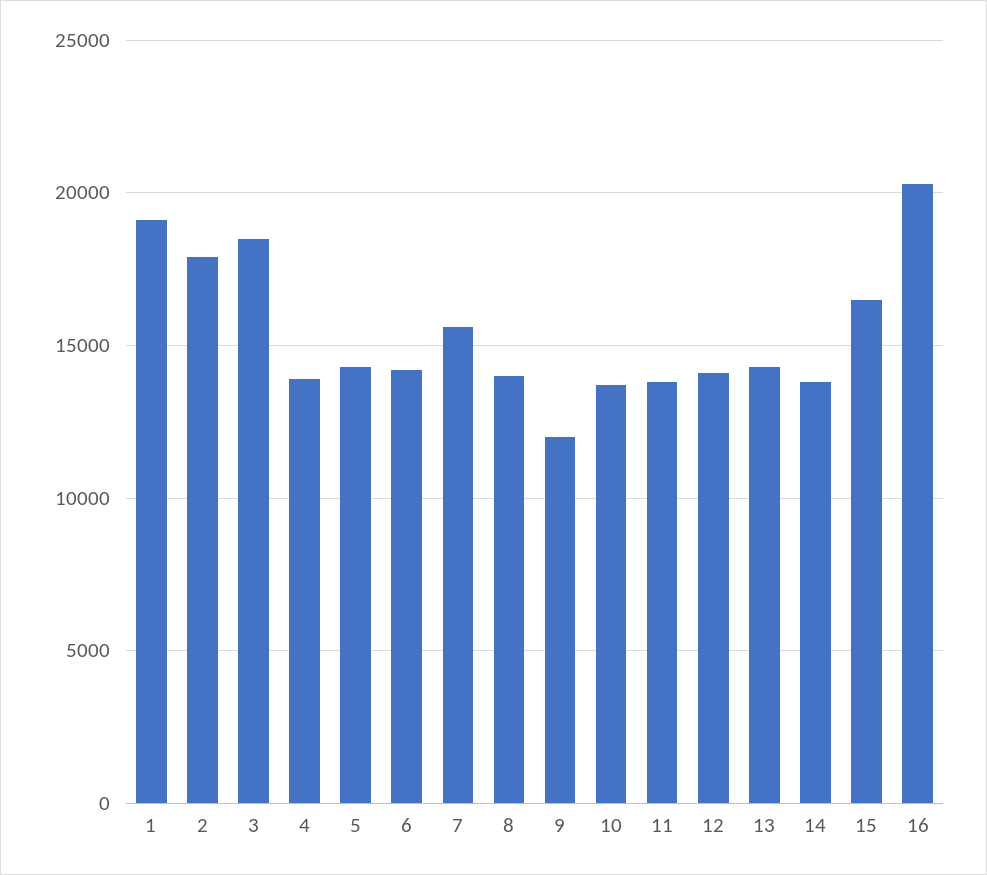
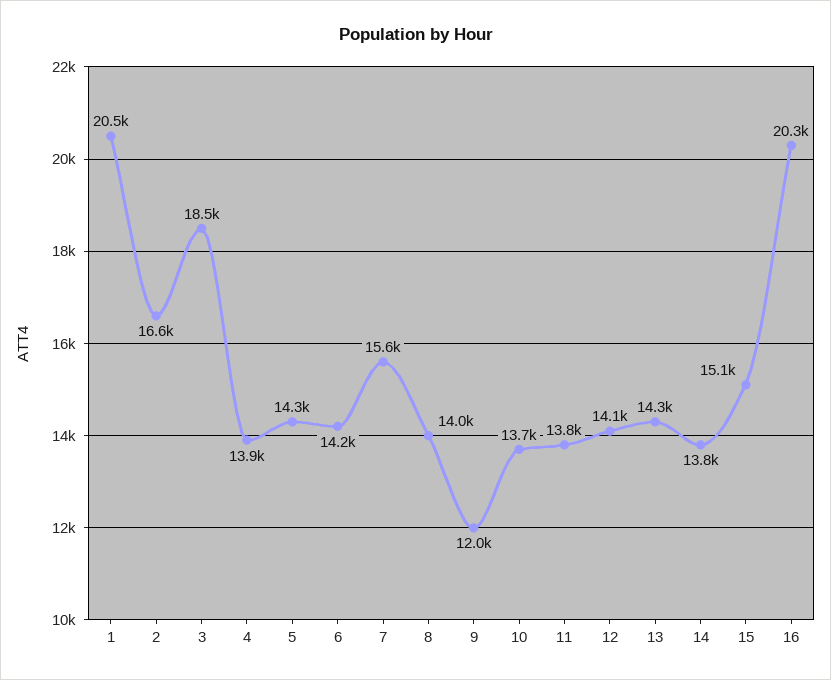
1: 19000 -> 20500
2: 18000 -> 16600
15: 16500 -> 15100

